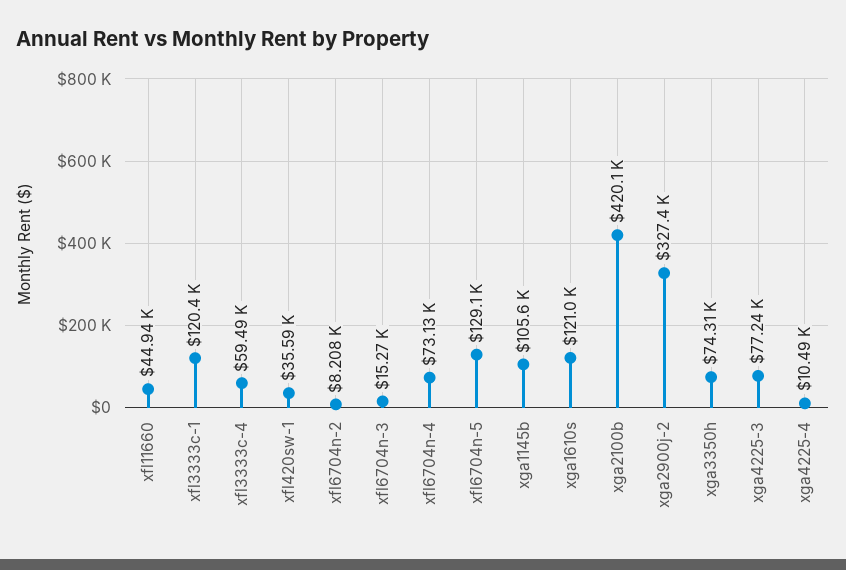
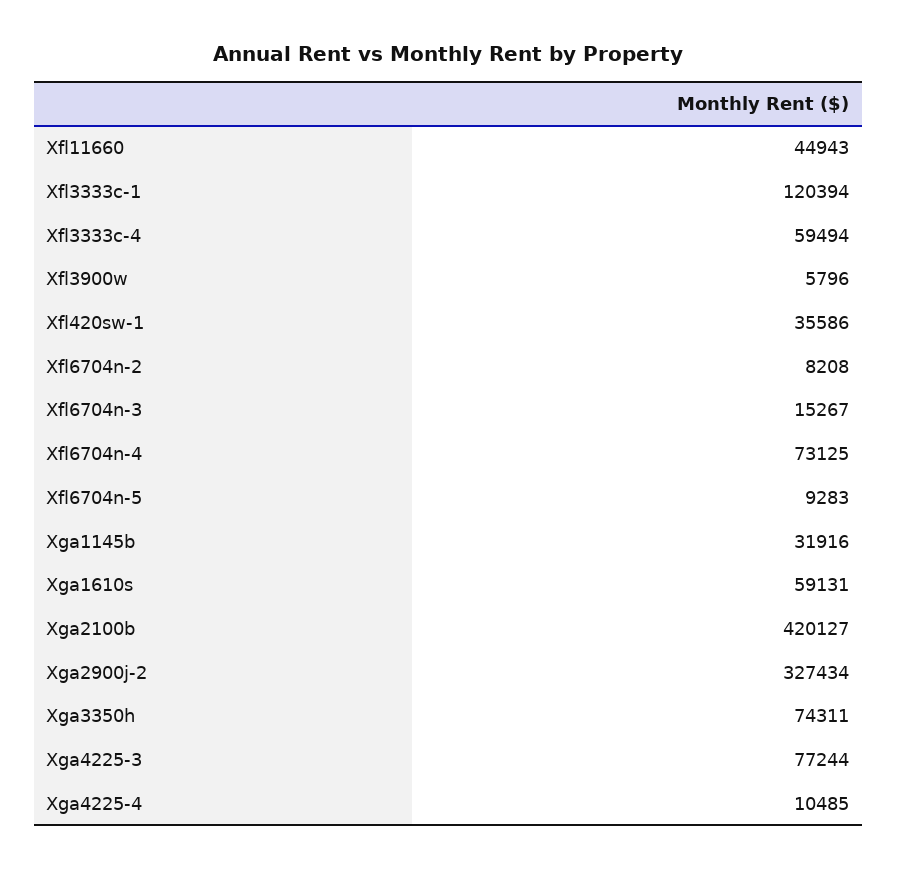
xfl6704n-5: 129100 -> 9283
xga1145b: 105600 -> 31916
xga1610s: 121000 -> 59131
Xfl3900w: none -> 5796

